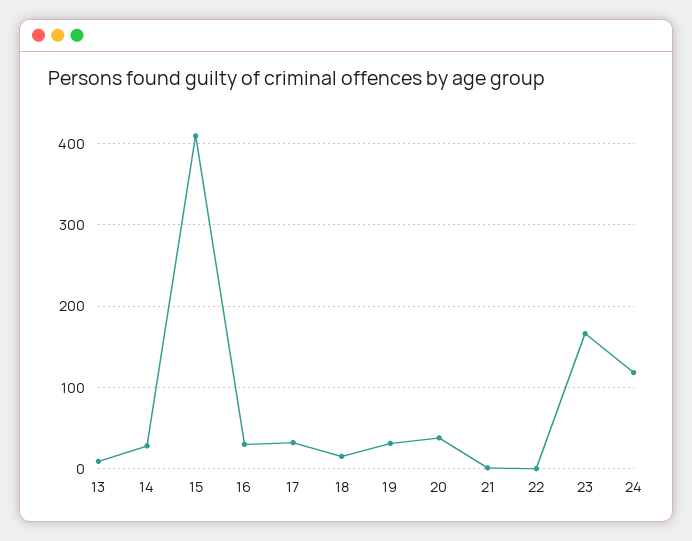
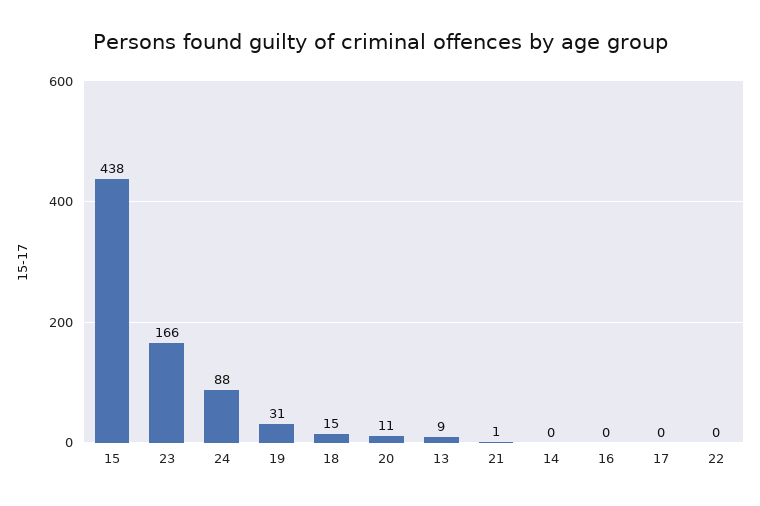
14: 30 -> 0
15: 410 -> 438
16: 30 -> 0
17: 30 -> 0
20: 40 -> 11
24: 120 -> 88

